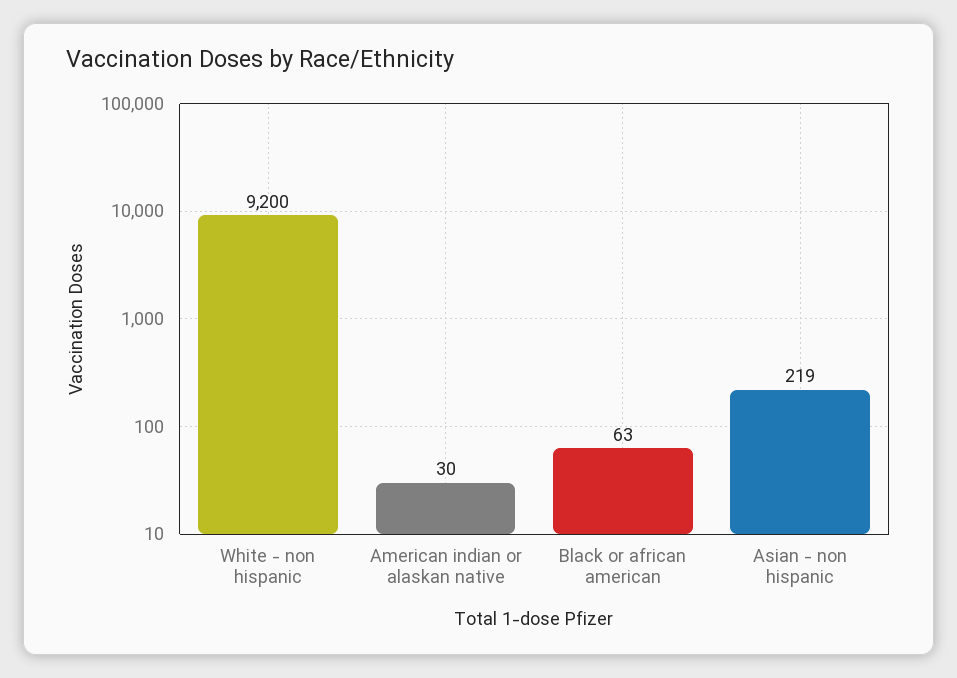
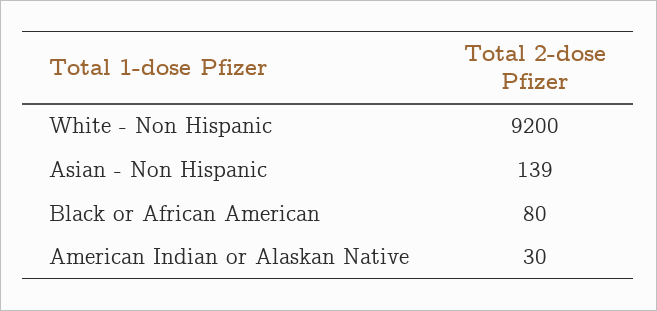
Black or african american: 63 -> 80
Asian - non hispanic: 219 -> 139

